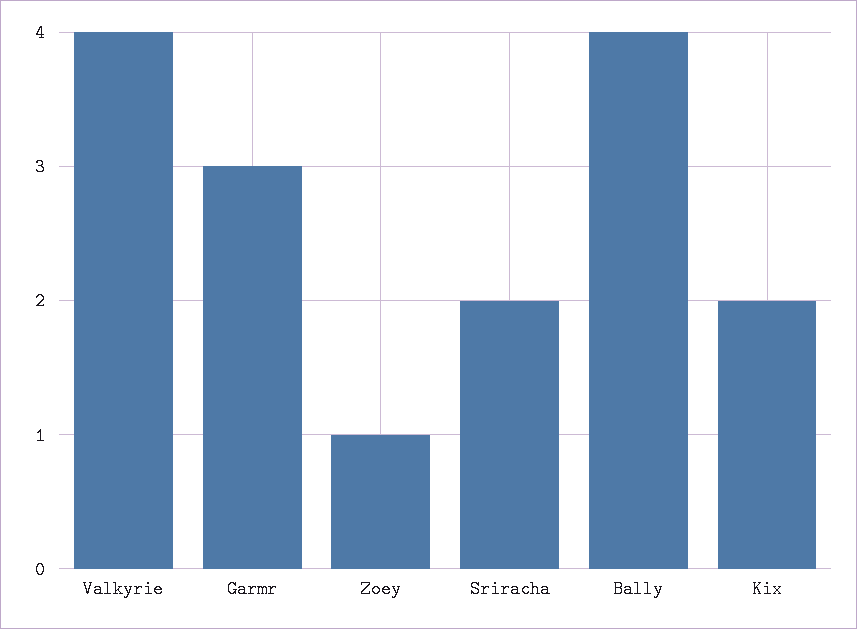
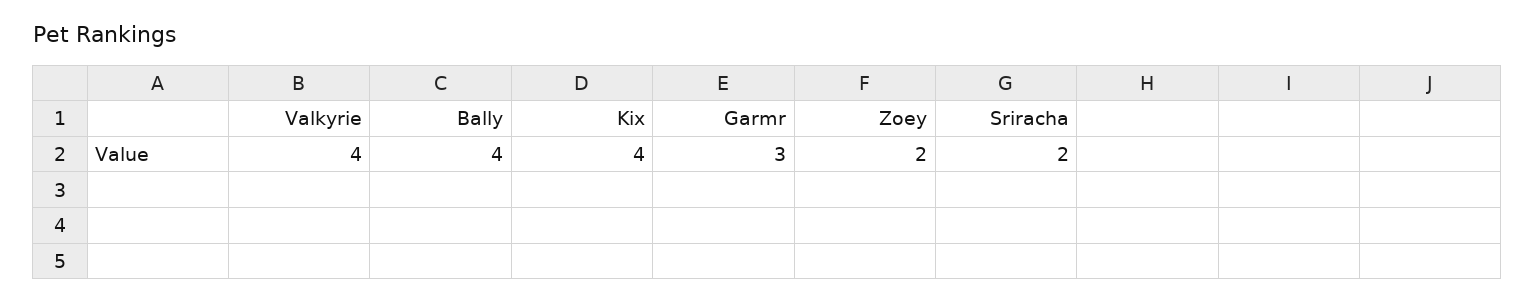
Zoey: 1 -> 2
Kix: 2 -> 4

